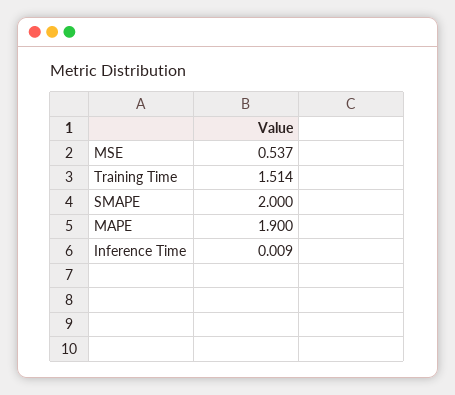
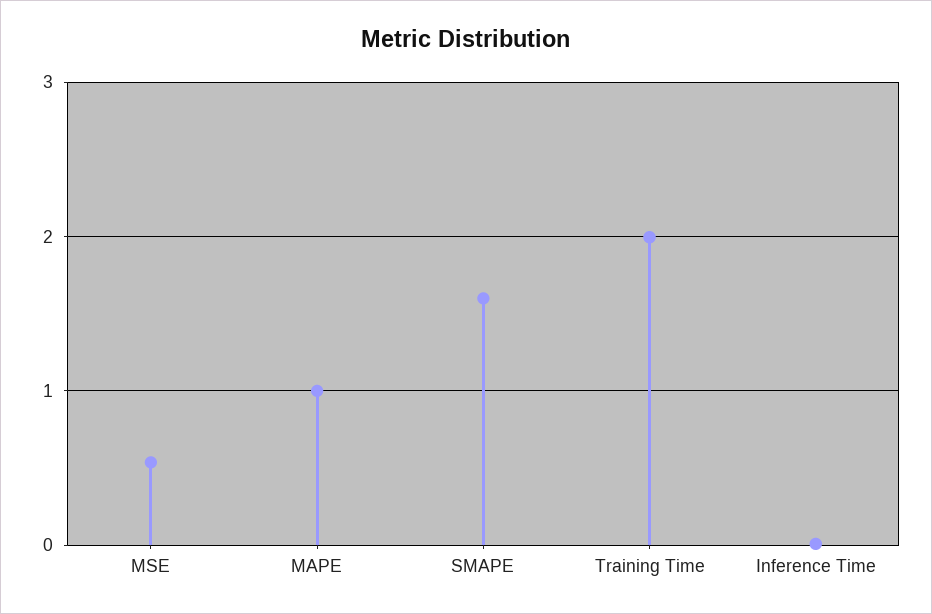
Training Time: 1.514 -> 2
SMAPE: 2 -> 1.6
MAPE: 1.9 -> 1

